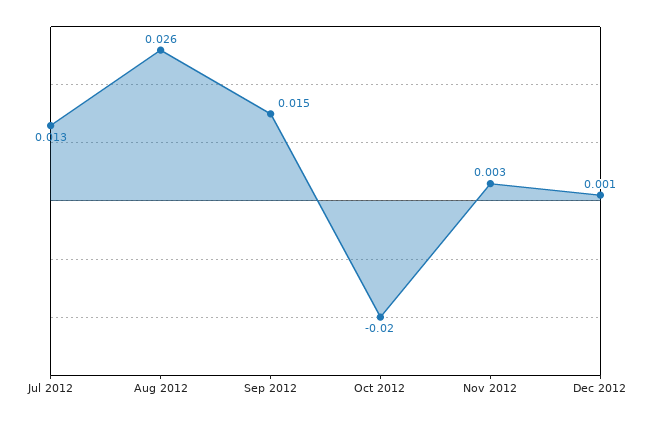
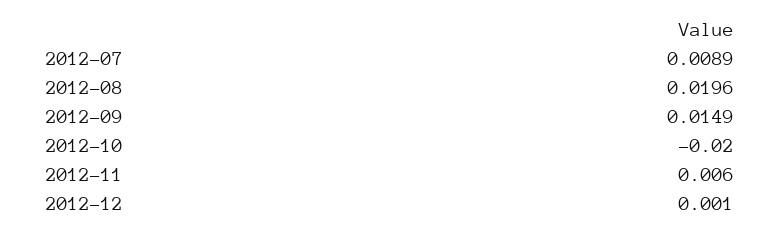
Jul 2012: 0.013 -> 0.0089
Aug 2012: 0.026 -> 0.0196
Nov 2012: 0.003 -> 0.006

